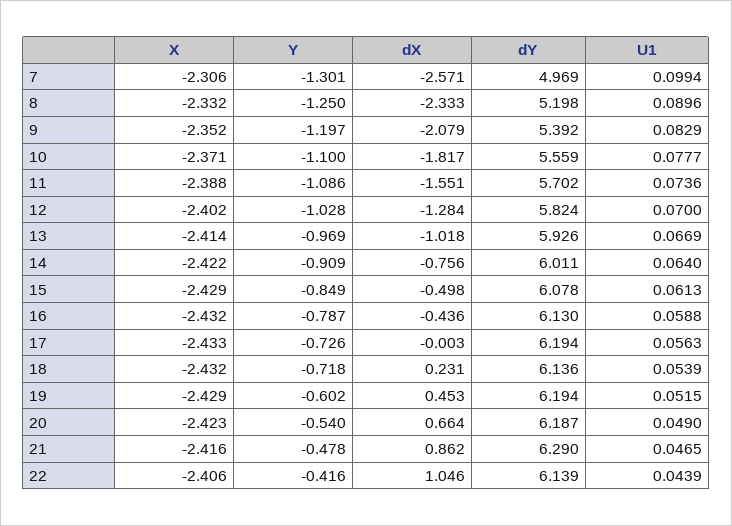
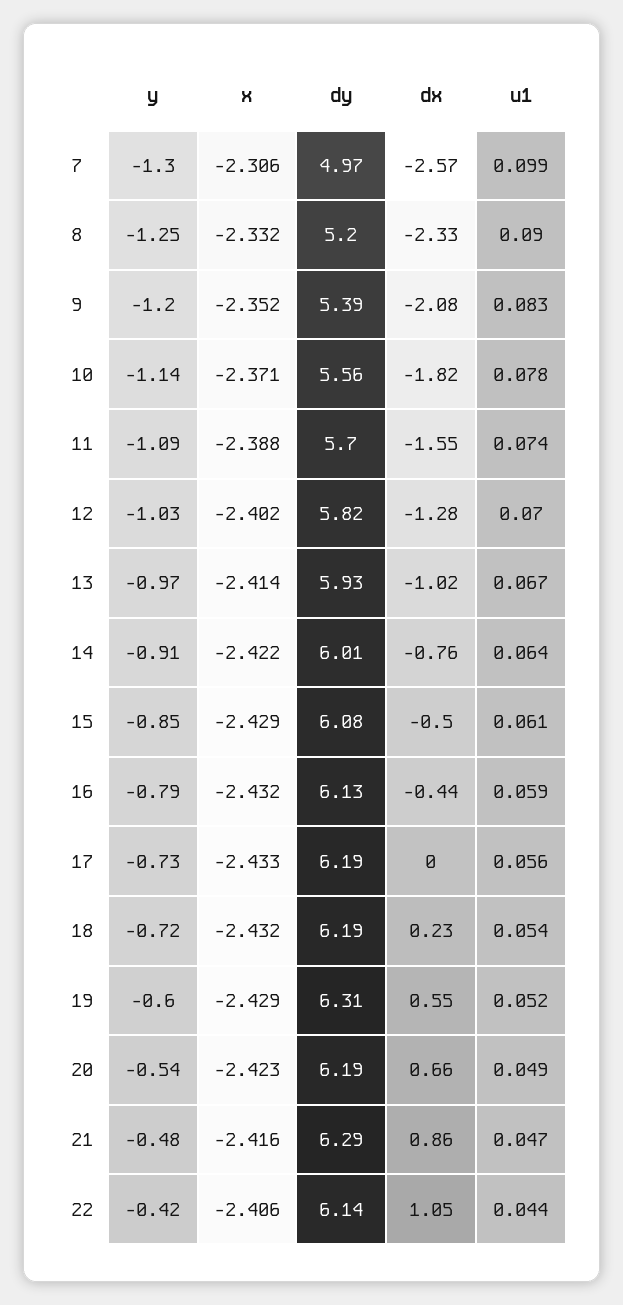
Y, 10: -1.1 -> -1.14
dY, 18: 6.136 -> 6.19
dX, 19: 0.453 -> 0.55
dY, 19: 6.194 -> 6.31

